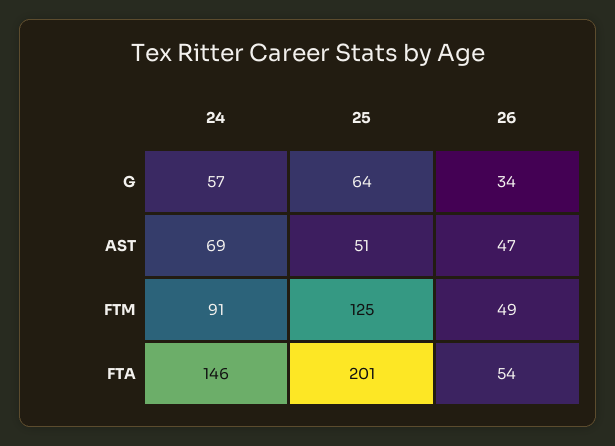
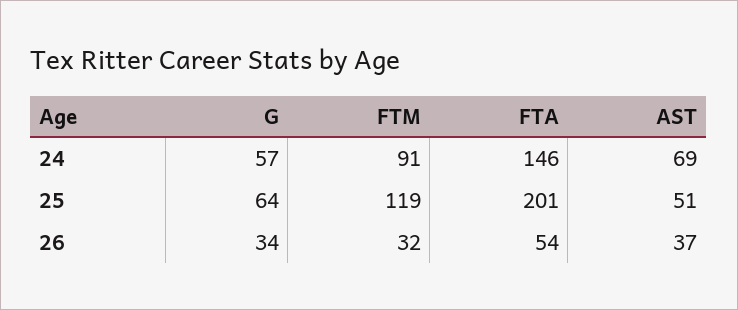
26, AST: 47 -> 37
25, FTM: 125 -> 119
26, FTM: 49 -> 32

